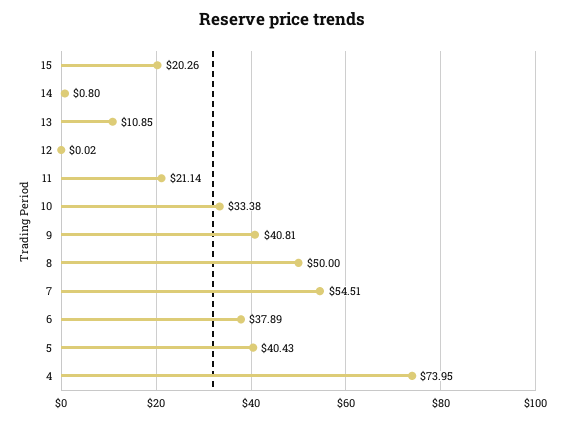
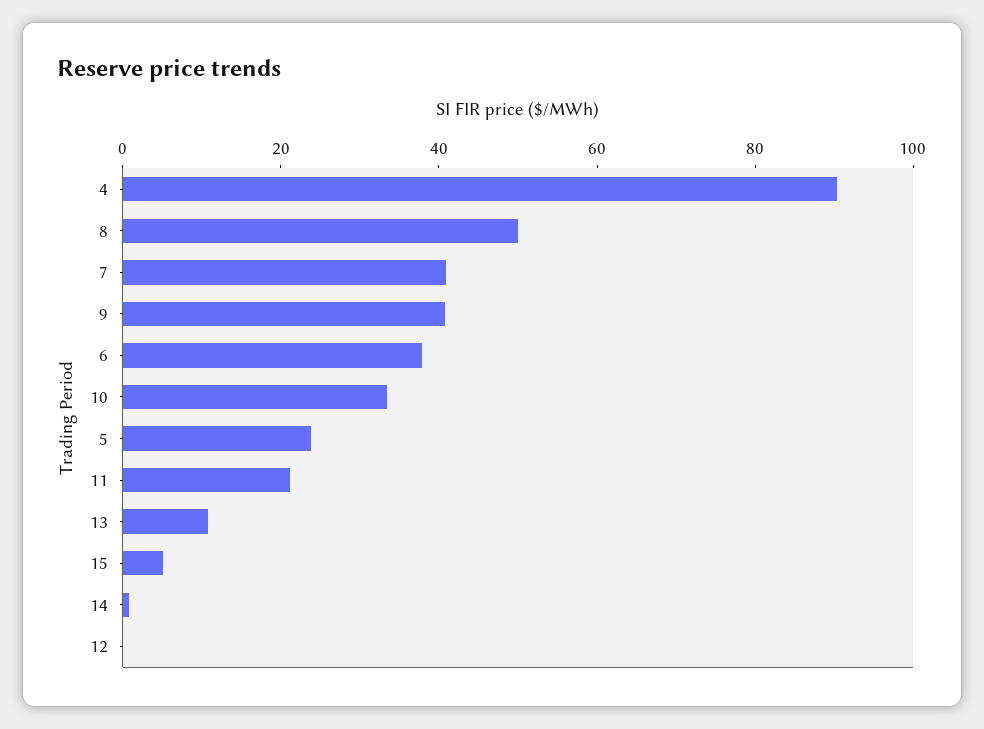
15: 20.26 -> 5
7: 54.51 -> 40
5: 40.43 -> 25
4: 73.95 -> 90

